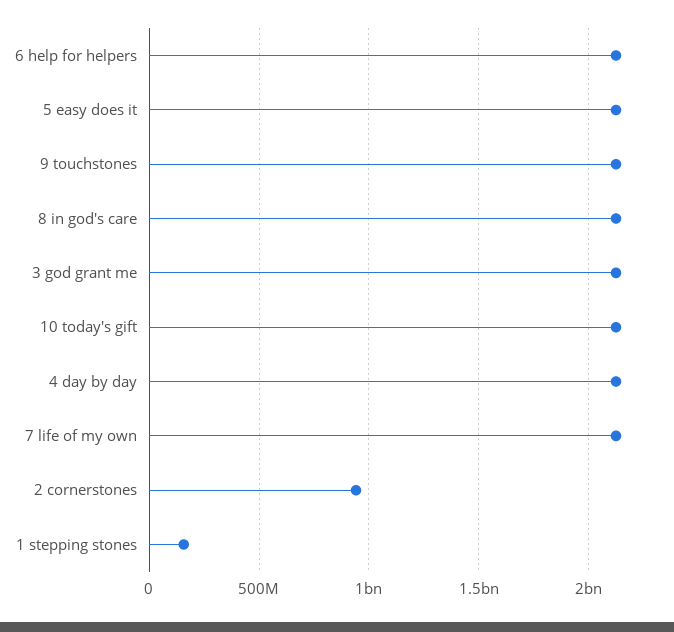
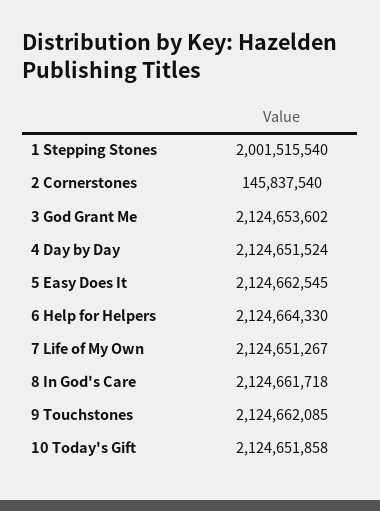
2 cornerstones: 950000000 -> 145837540
1 stepping stones: 150000000 -> 2001515540

